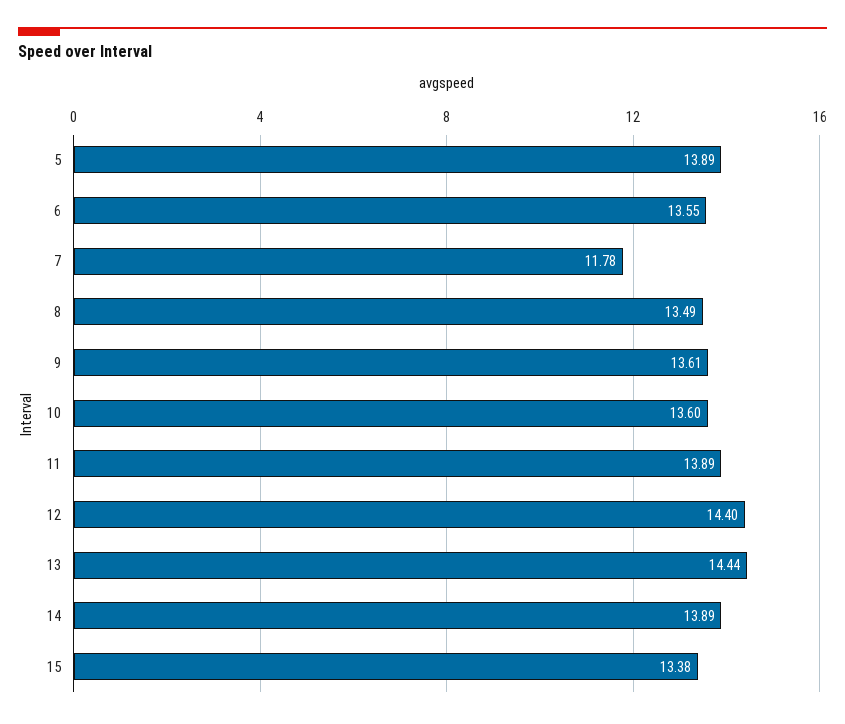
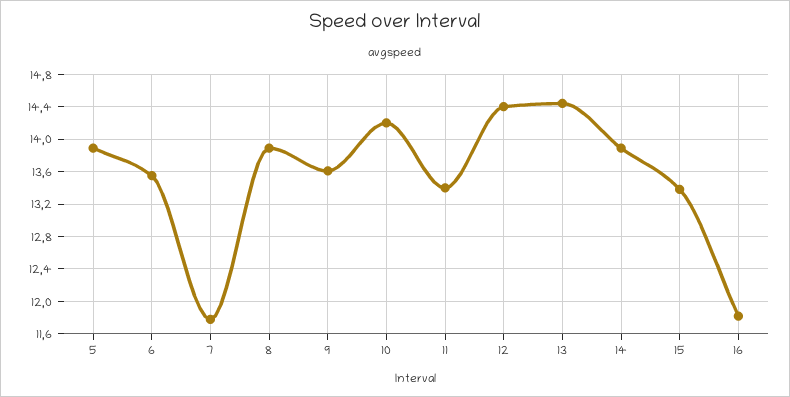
8: 13.49 -> 13.9
10: 13.6 -> 14.2
11: 13.89 -> 13.4
16: none -> 11.8

